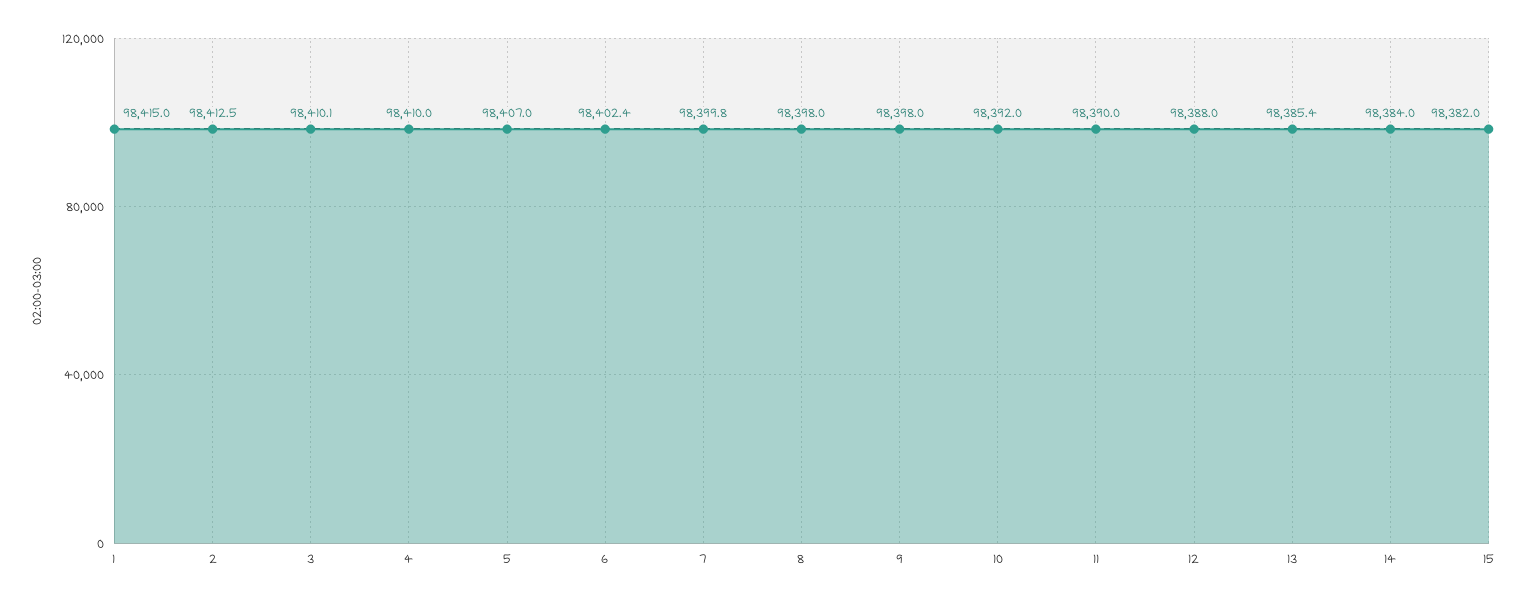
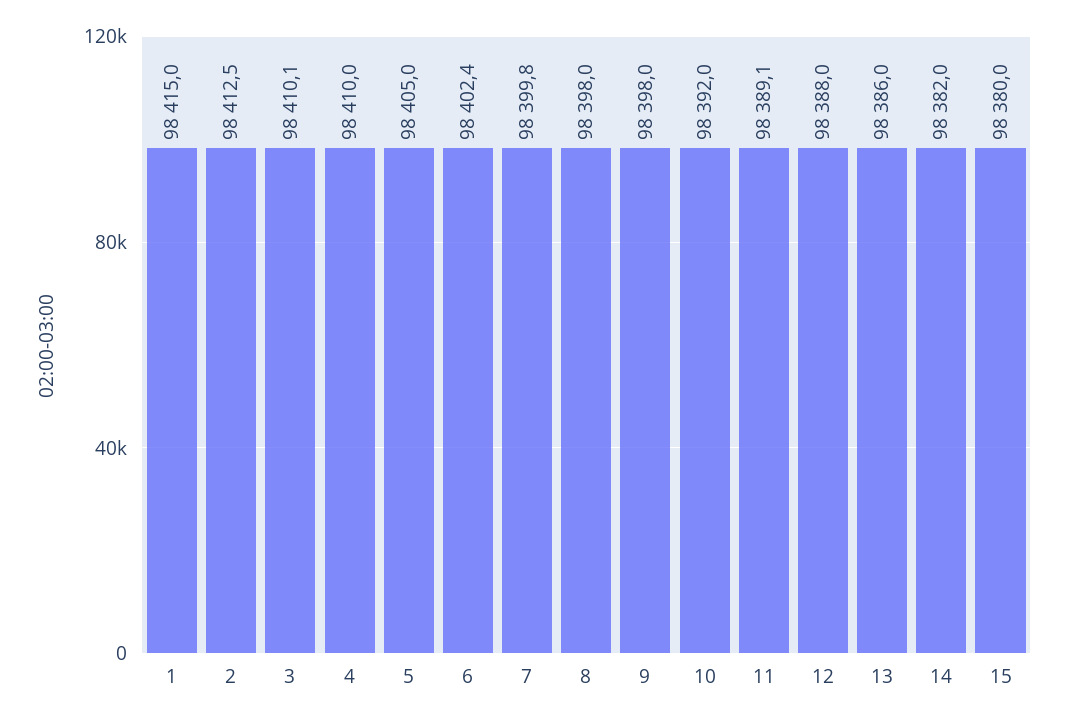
5: 98407 -> 98405
11: 98390 -> 98389.1
13: 98385.4 -> 98386
14: 98384 -> 98382
15: 98382 -> 98380

